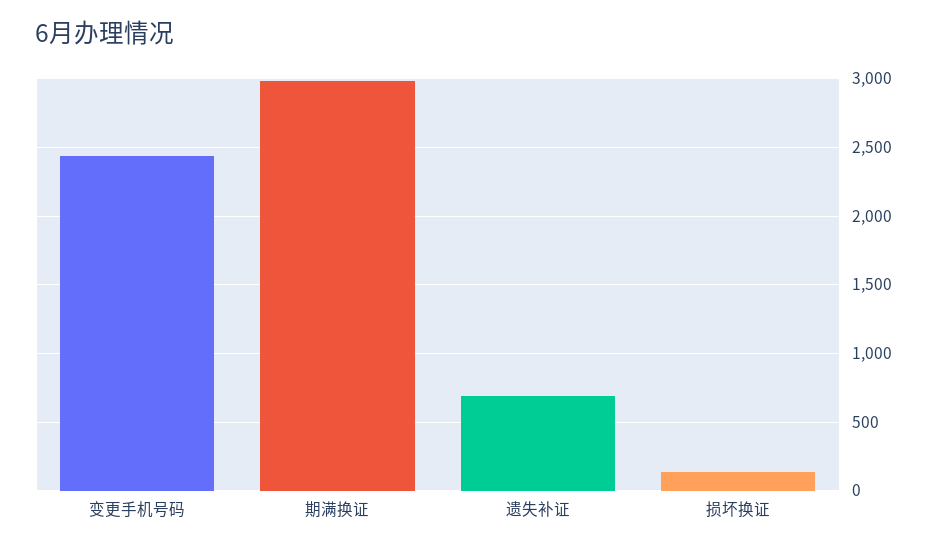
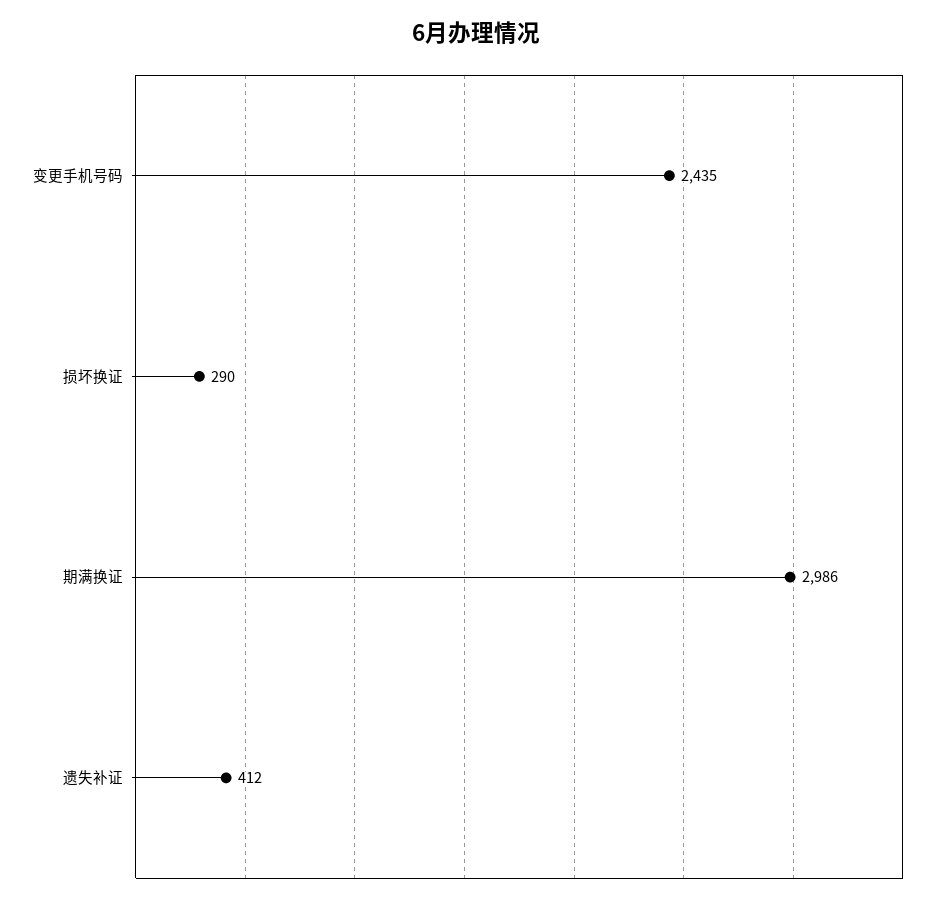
遗失补证: 700 -> 412
损坏换证: 150 -> 290

